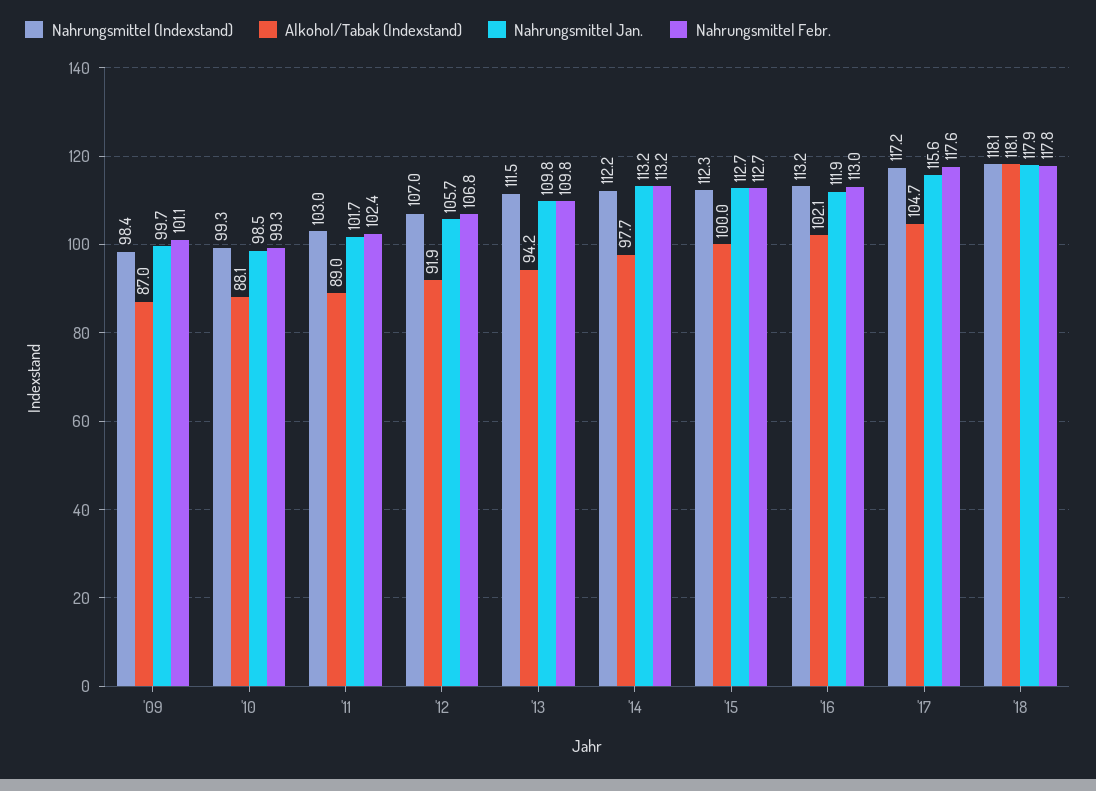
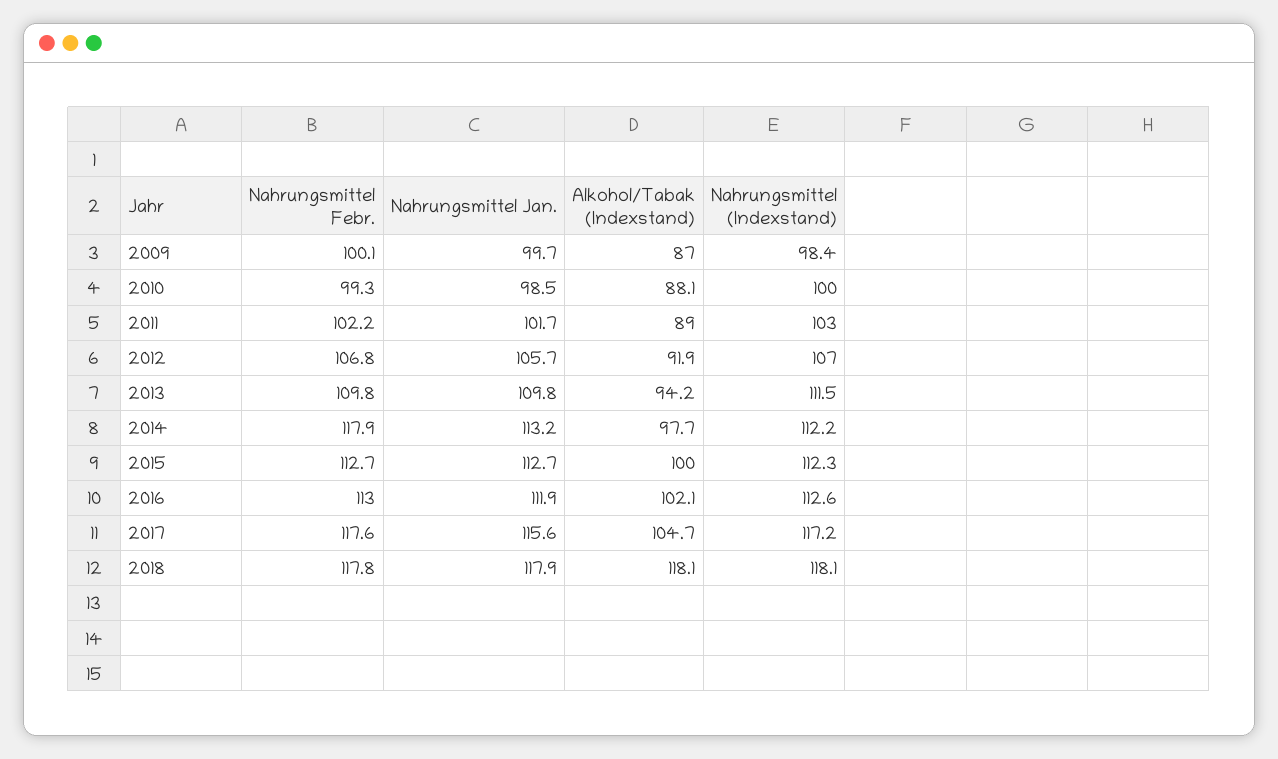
Nahrungsmittel Febr., '09: 101.1 -> 100.1
Nahrungsmittel (Indexstand), '10: 99.3 -> 100
Nahrungsmittel Febr., '11: 102.4 -> 102.2
Nahrungsmittel Febr., '14: 113.2 -> 117.9
Nahrungsmittel (Indexstand), '16: 113.2 -> 112.6

